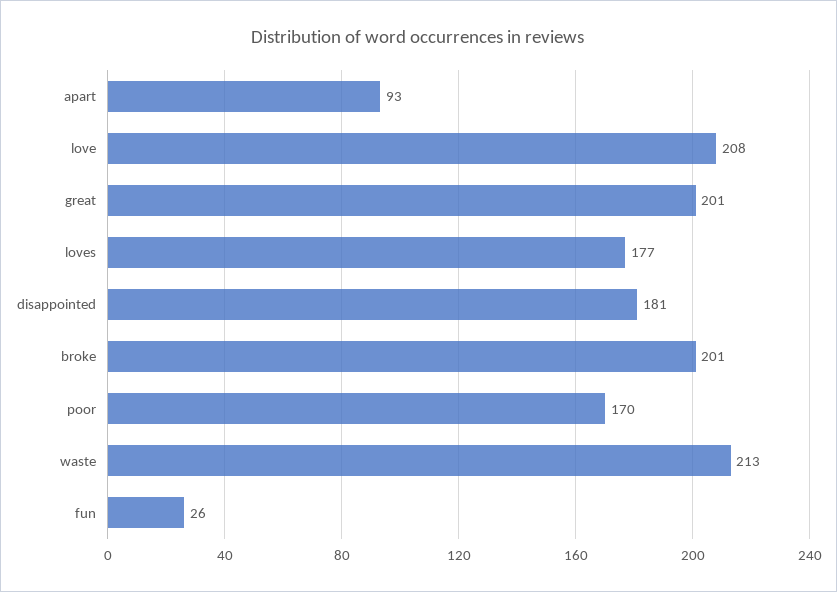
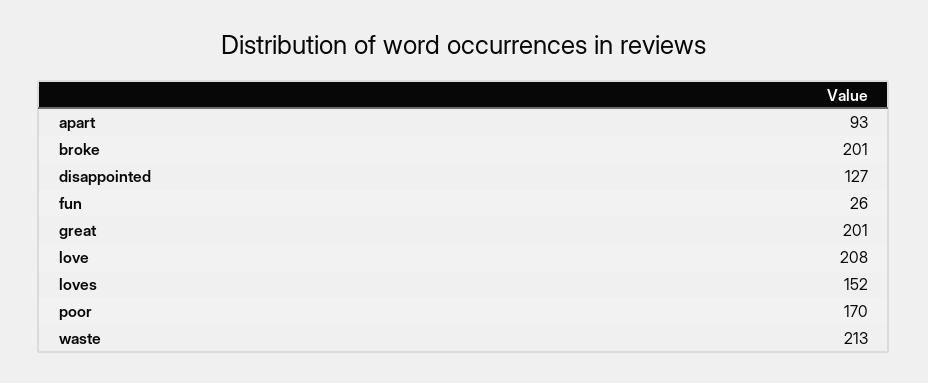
loves: 177 -> 152
disappointed: 181 -> 127

